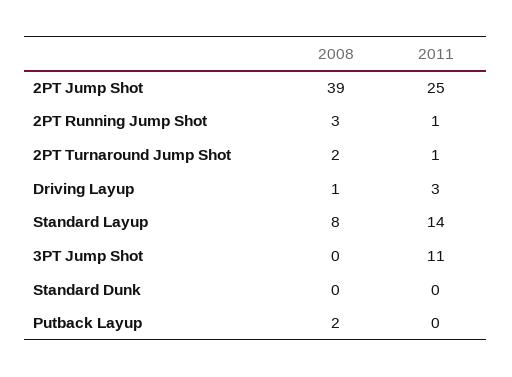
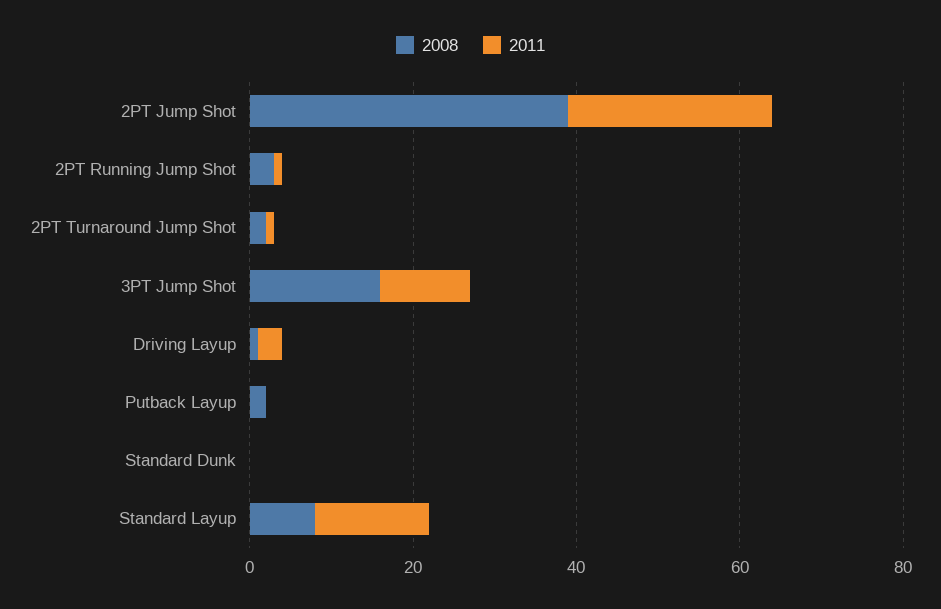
2008, 3PT Jump Shot: 0 -> 15

